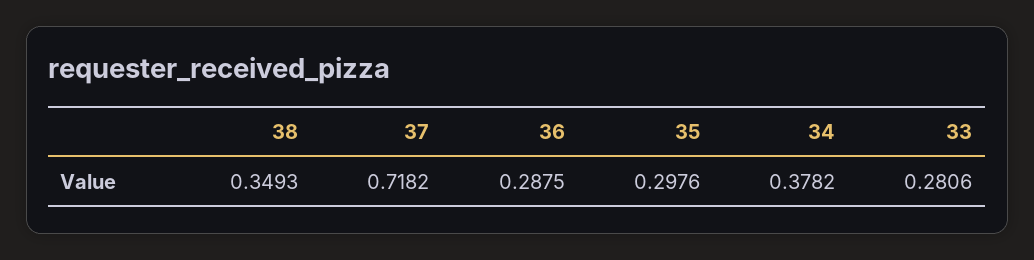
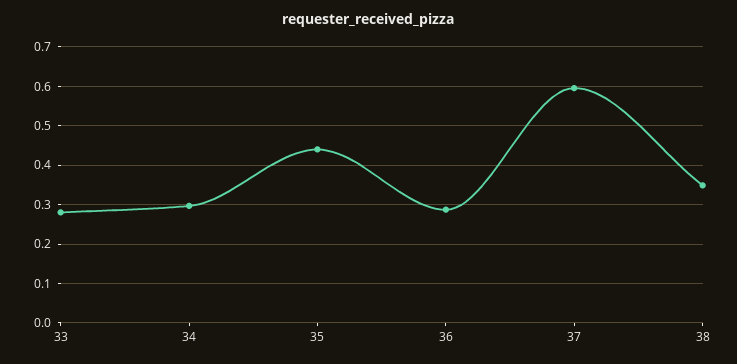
37: 0.7182 -> 0.6
35: 0.2976 -> 0.44
34: 0.3782 -> 0.3

